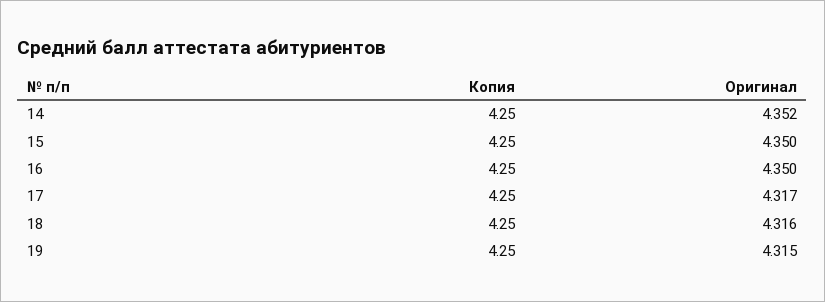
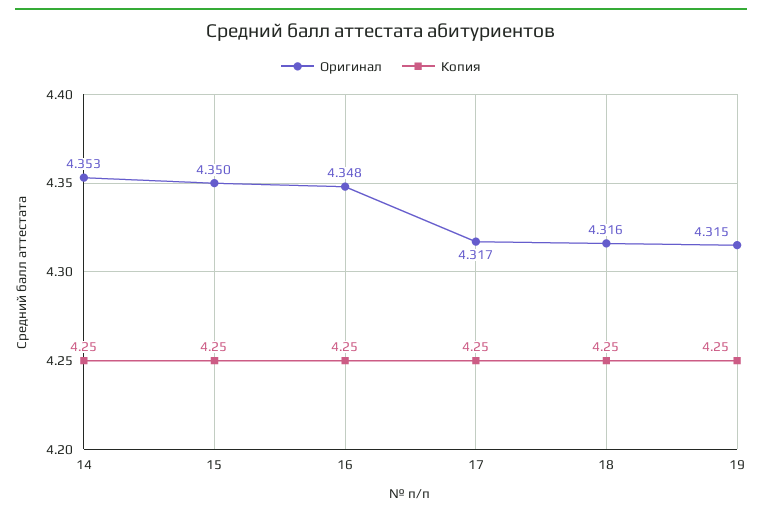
Оригинал, 14: 4.352 -> 4.353
Оригинал, 16: 4.35 -> 4.348

